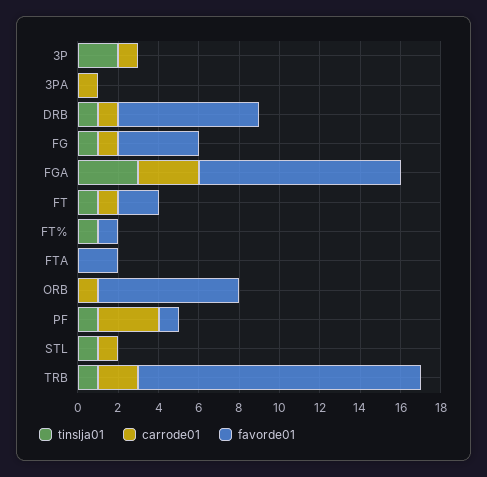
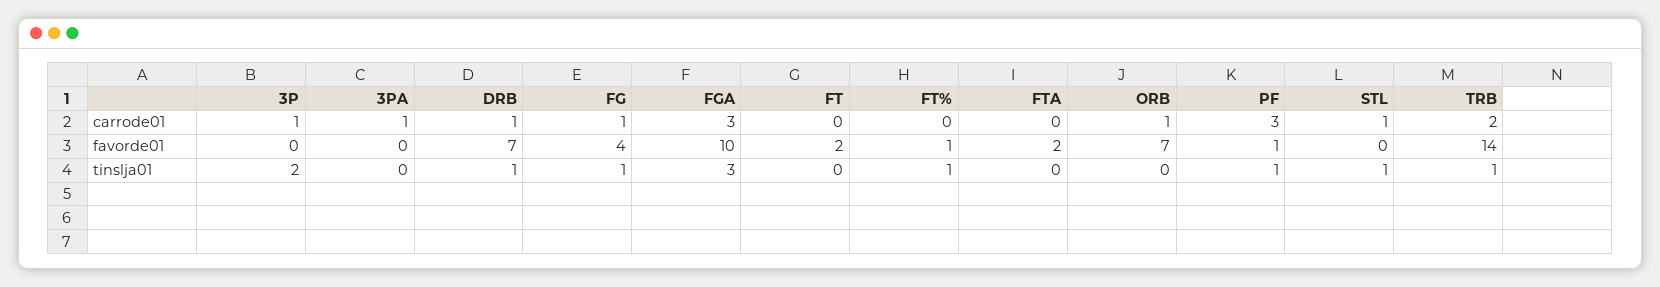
tinslja01, FT: 1 -> 0
carrode01, FT: 1 -> 0

